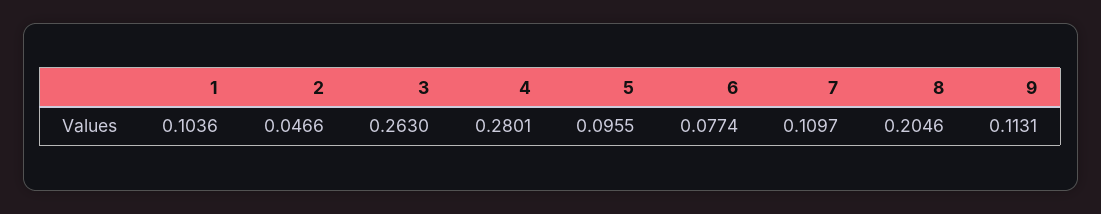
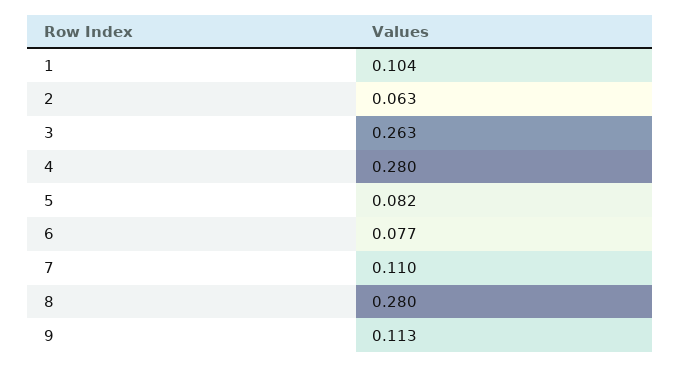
2: 0.0466 -> 0.063
5: 0.0955 -> 0.082
8: 0.2046 -> 0.28

